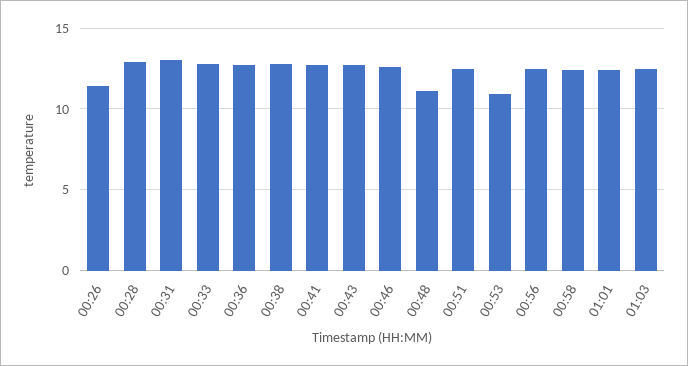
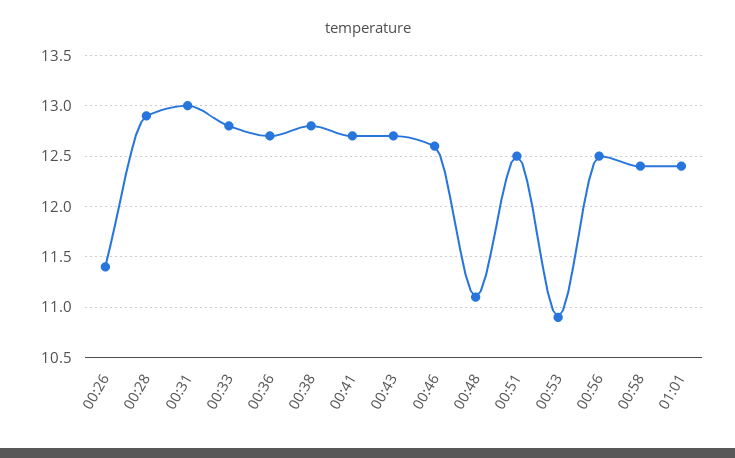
01:03: 12.5 -> none

